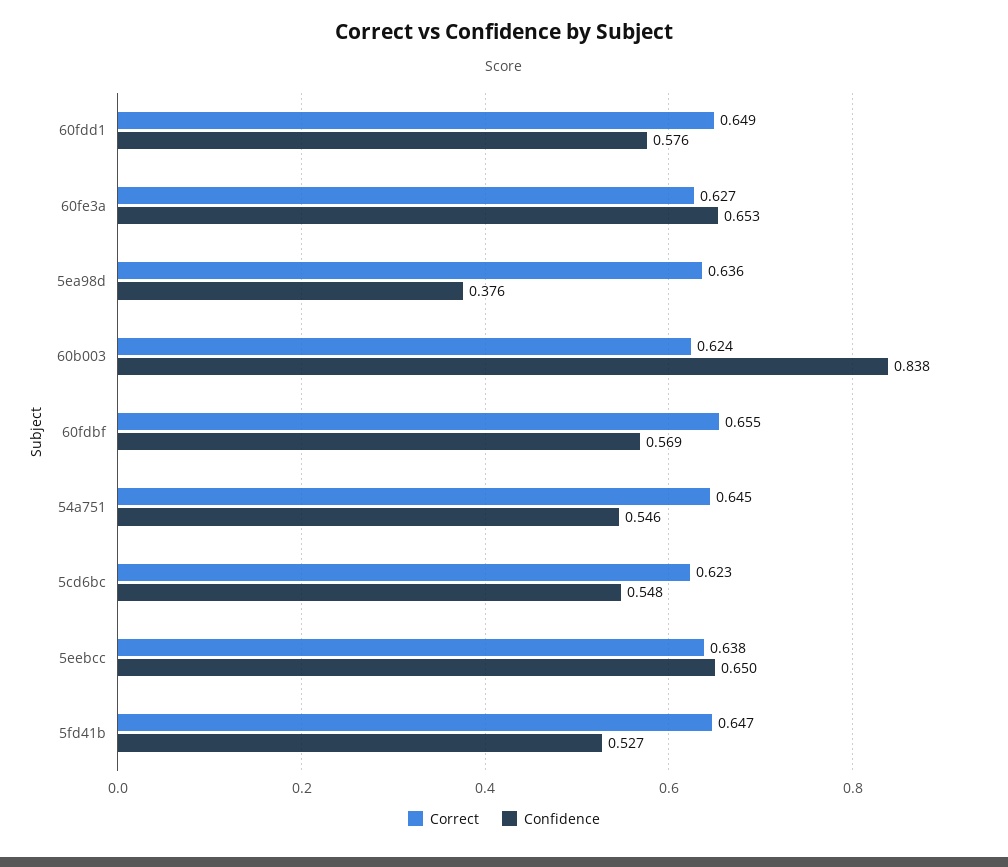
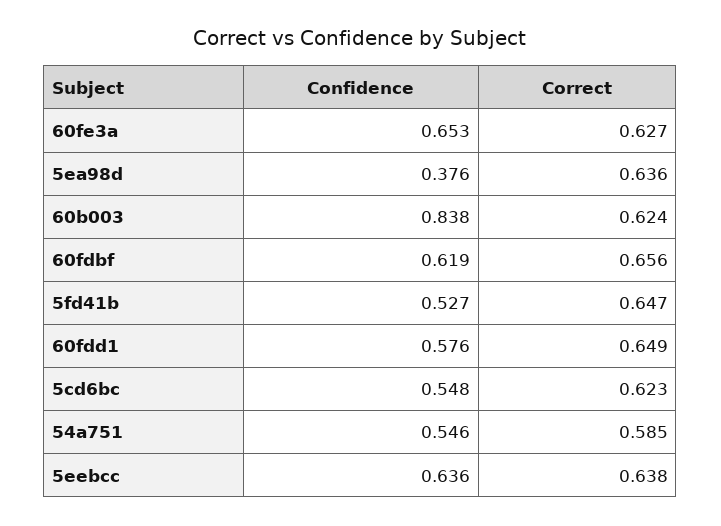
Correct, 60fdbf: 0.655 -> 0.656
Confidence, 60fdbf: 0.569 -> 0.619
Correct, 54a751: 0.645 -> 0.585
Confidence, 5eebcc: 0.65 -> 0.636

